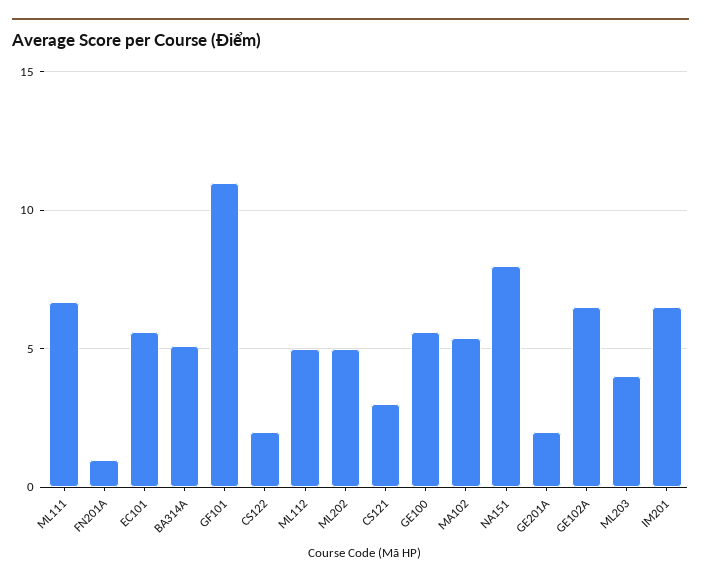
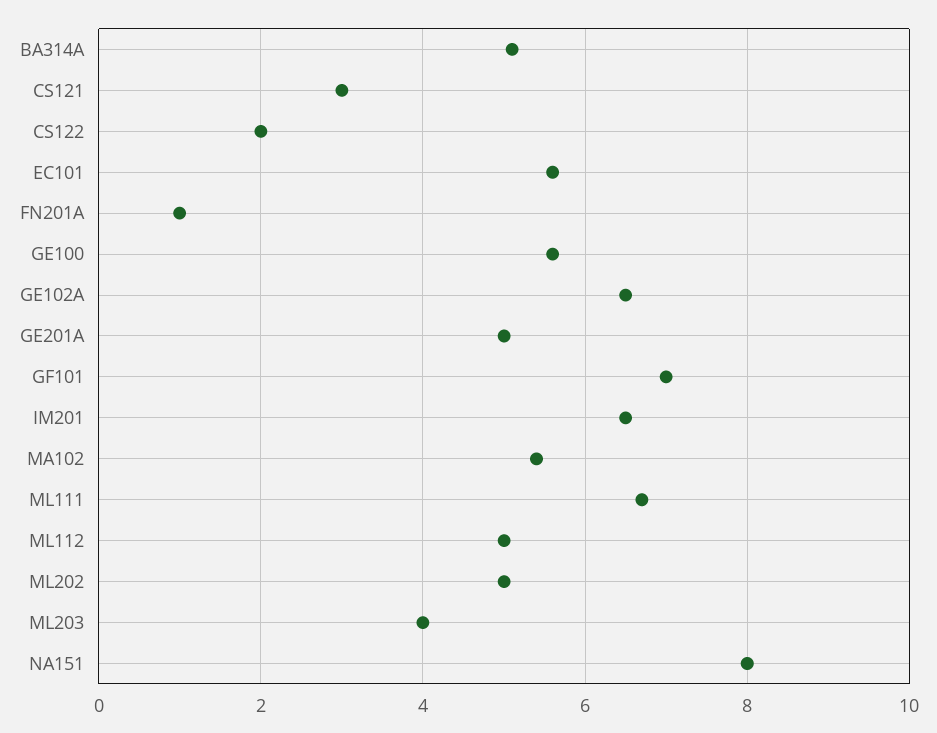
GF101: 11 -> 7
GE201A: 2 -> 5

